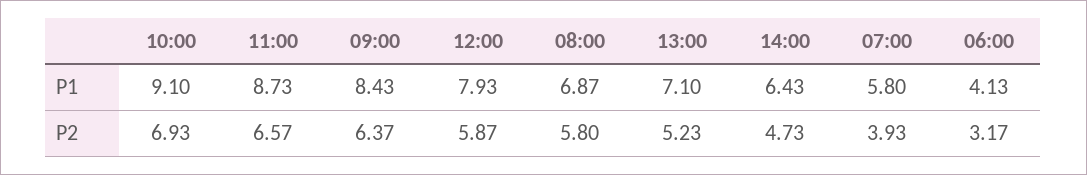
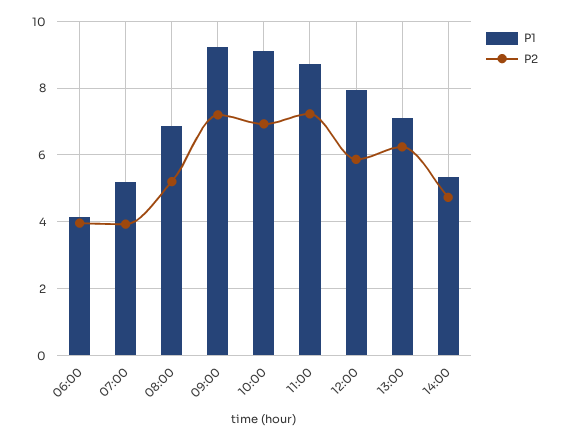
P1, 09:00: 8.43 -> 9.2
P1, 14:00: 6.43 -> 5.4
P1, 07:00: 5.8 -> 5.2
P2, 11:00: 6.57 -> 7.2
P2, 09:00: 6.37 -> 7.2
P2, 08:00: 5.8 -> 5.2
P2, 13:00: 5.23 -> 6.2
P2, 06:00: 3.17 -> 4

